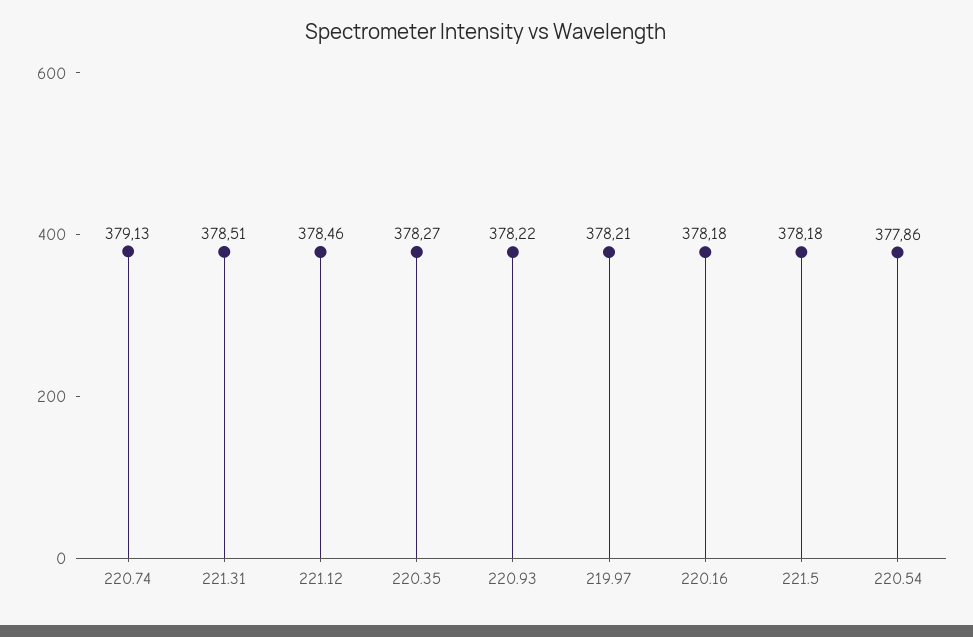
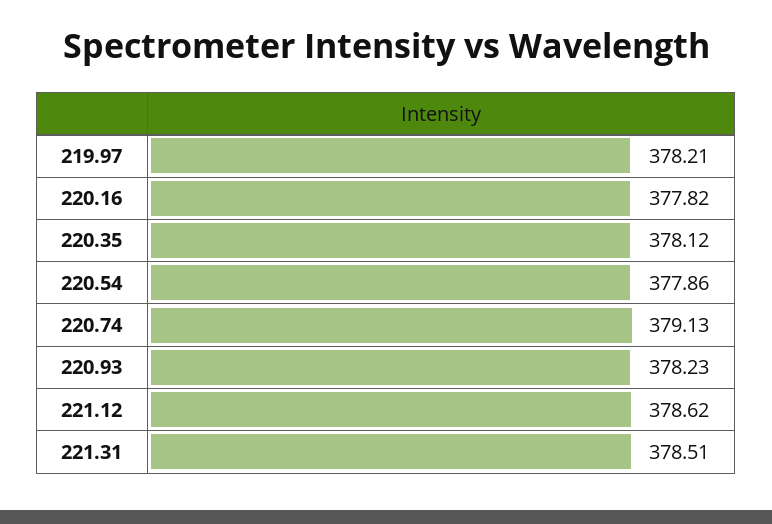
221.12: 378.46 -> 378.62
220.35: 378.27 -> 378.12
220.93: 378.22 -> 378.23
220.16: 378.18 -> 377.82
221.5: 378.18 -> none

